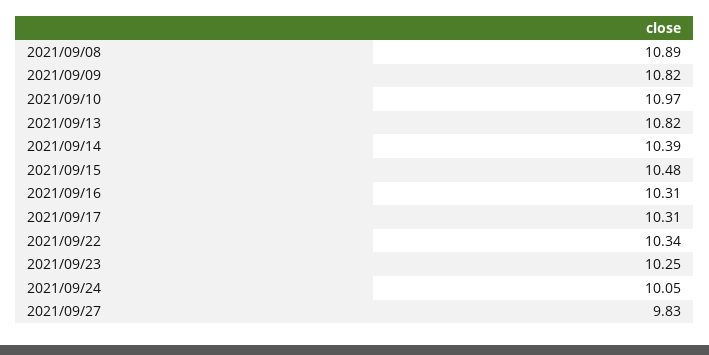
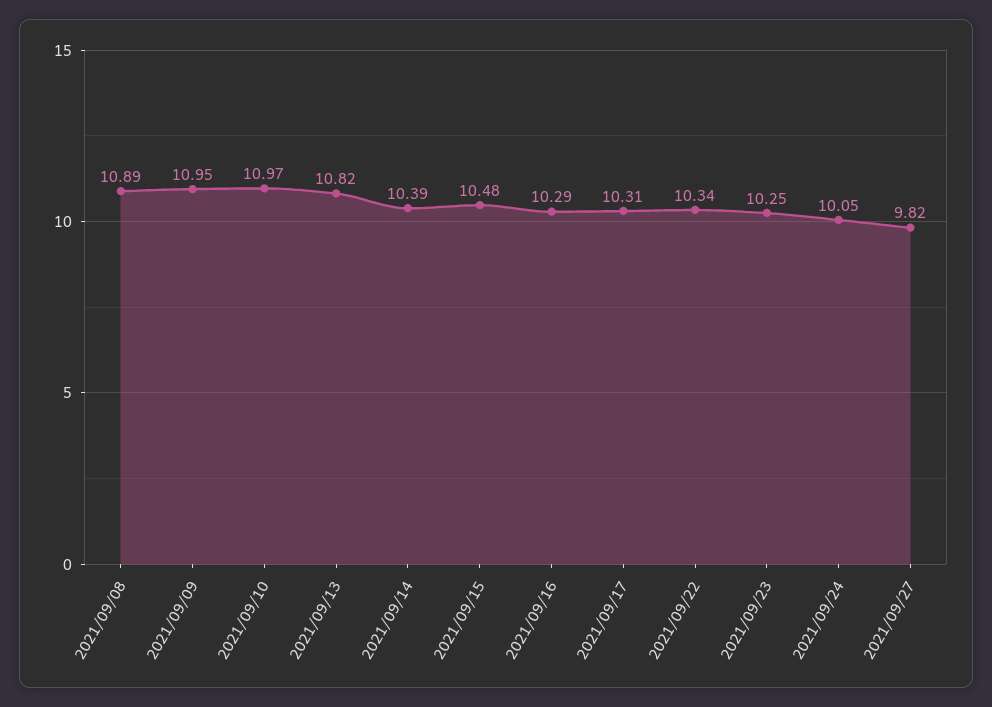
2021/09/09: 10.82 -> 10.95
2021/09/16: 10.31 -> 10.29
2021/09/27: 9.83 -> 9.82

